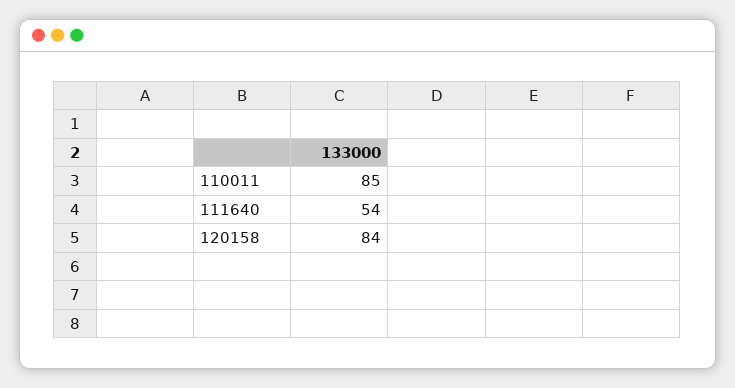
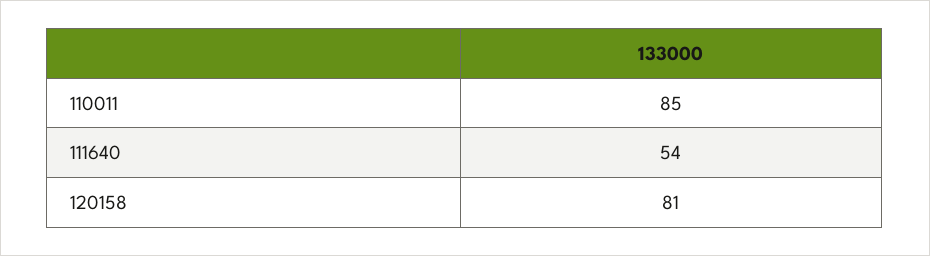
120158: 84 -> 81

